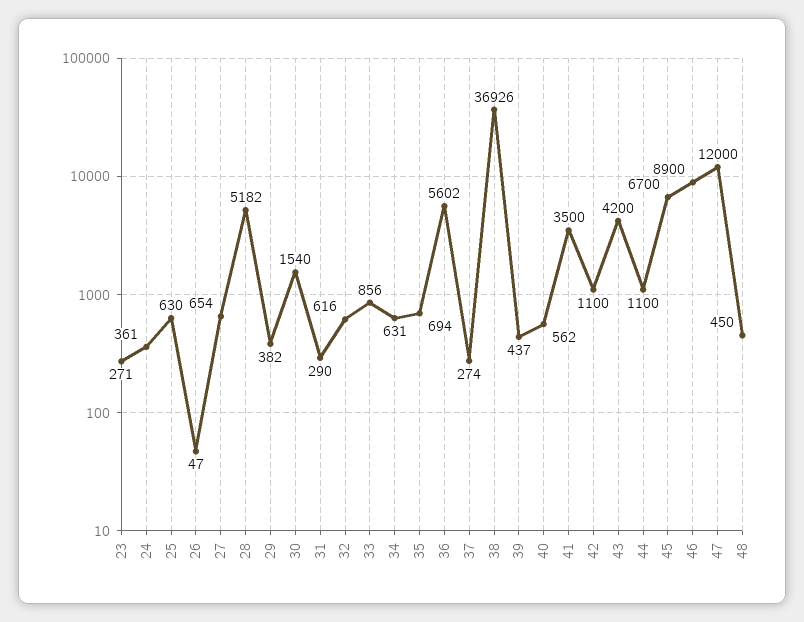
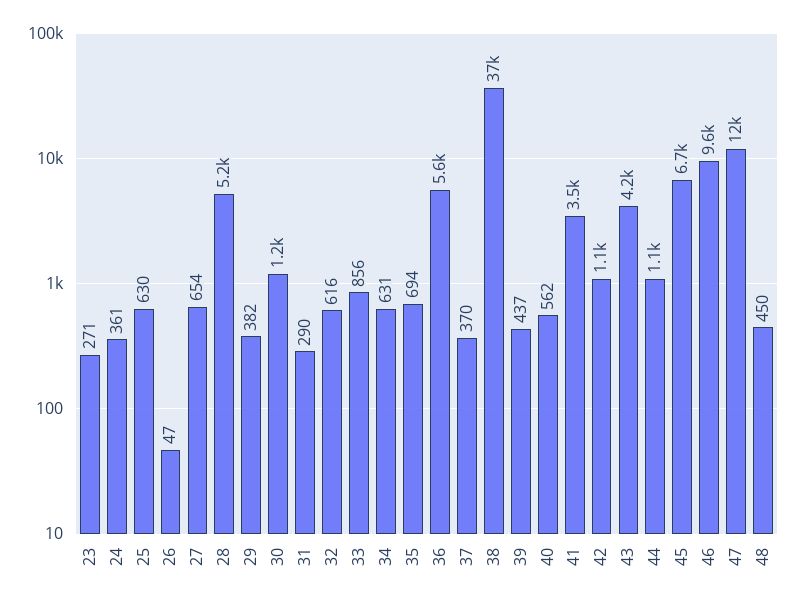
30: 1540 -> 1200
37: 274 -> 370
46: 8900 -> 9600

